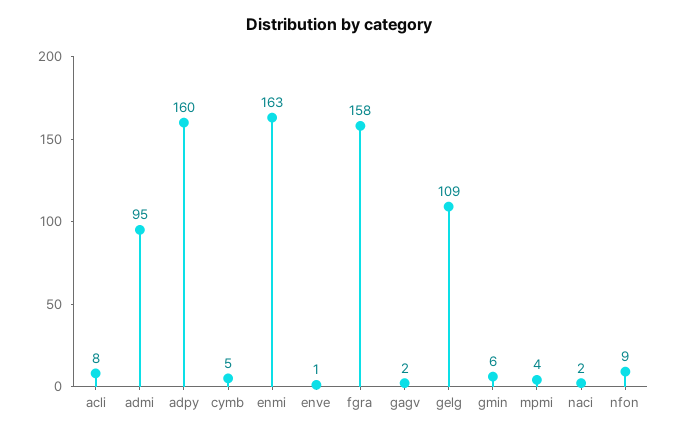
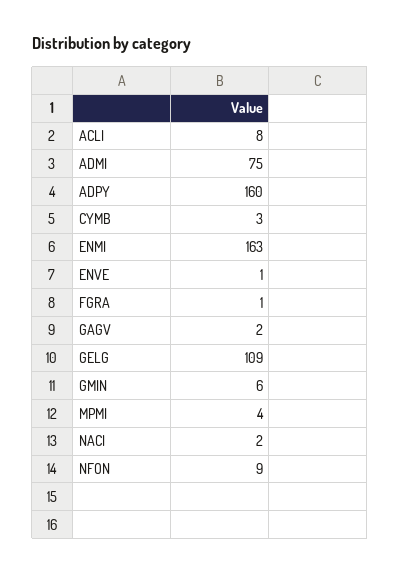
admi: 95 -> 75
cymb: 5 -> 3
fgra: 158 -> 1

